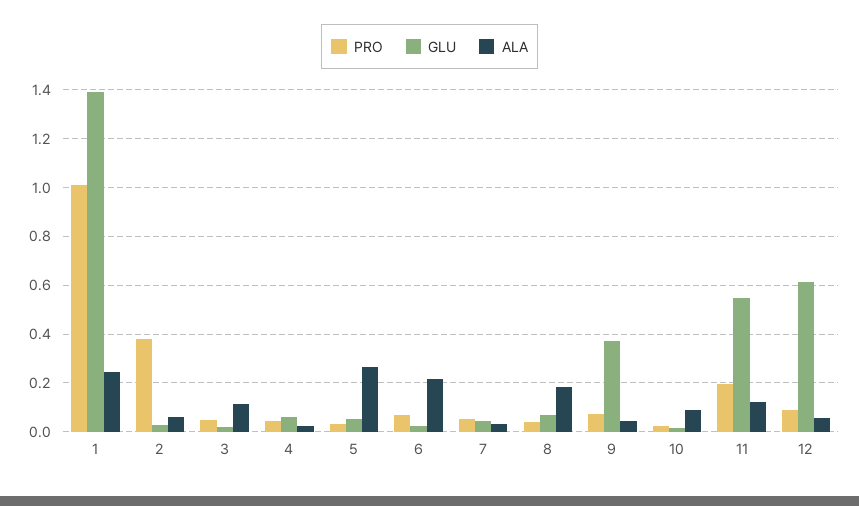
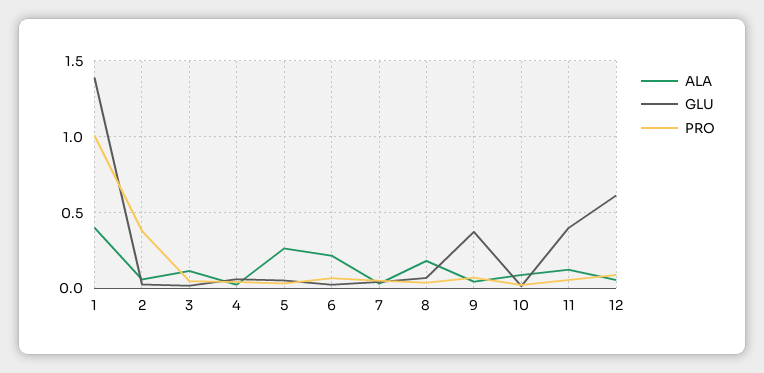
ALA, 1: 0.25 -> 0.4
PRO, 11: 0.2 -> 0.05
GLU, 11: 0.55 -> 0.4

